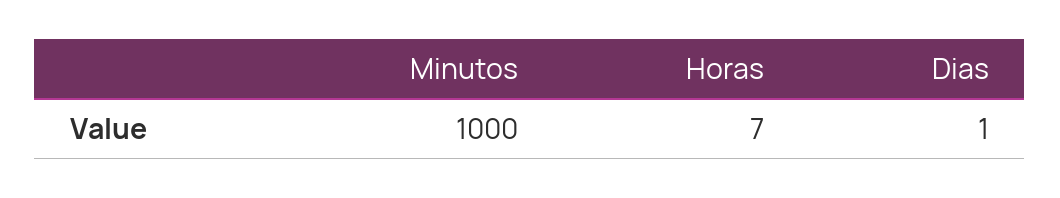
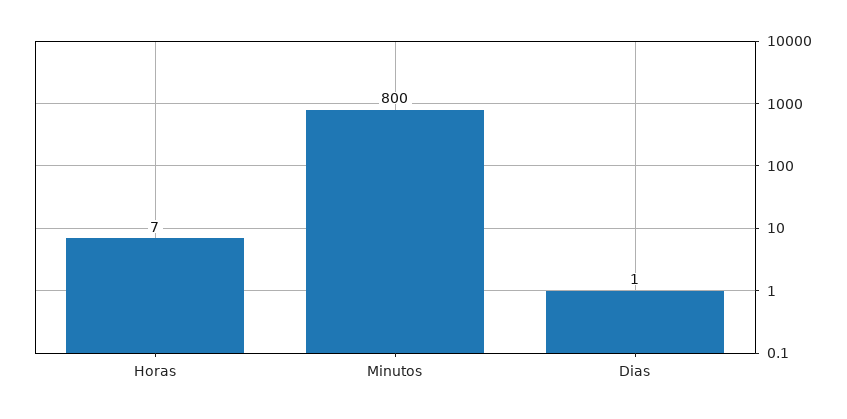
Minutos: 1000 -> 800

